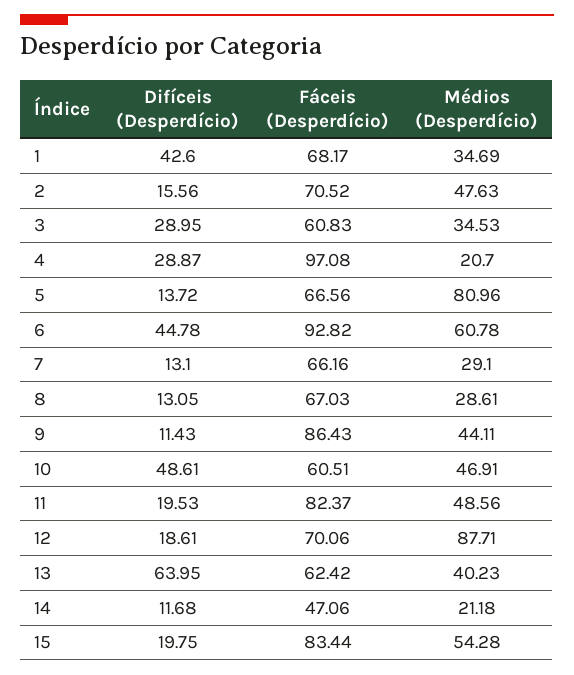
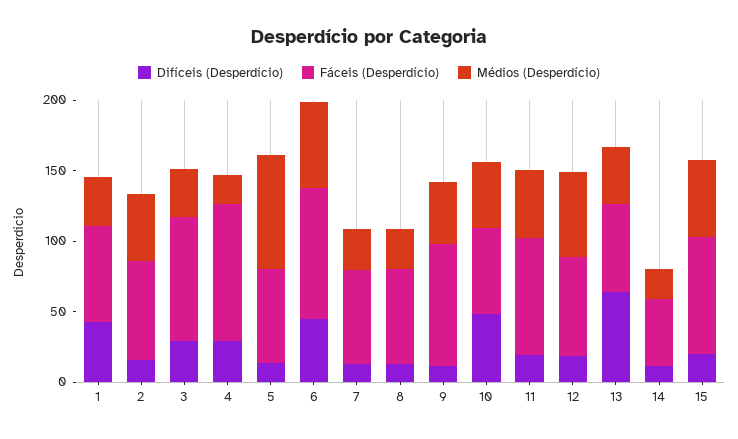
Fáceis (Desperdício), 3: 60.83 -> 90
Médios (Desperdício), 12: 87.71 -> 60

